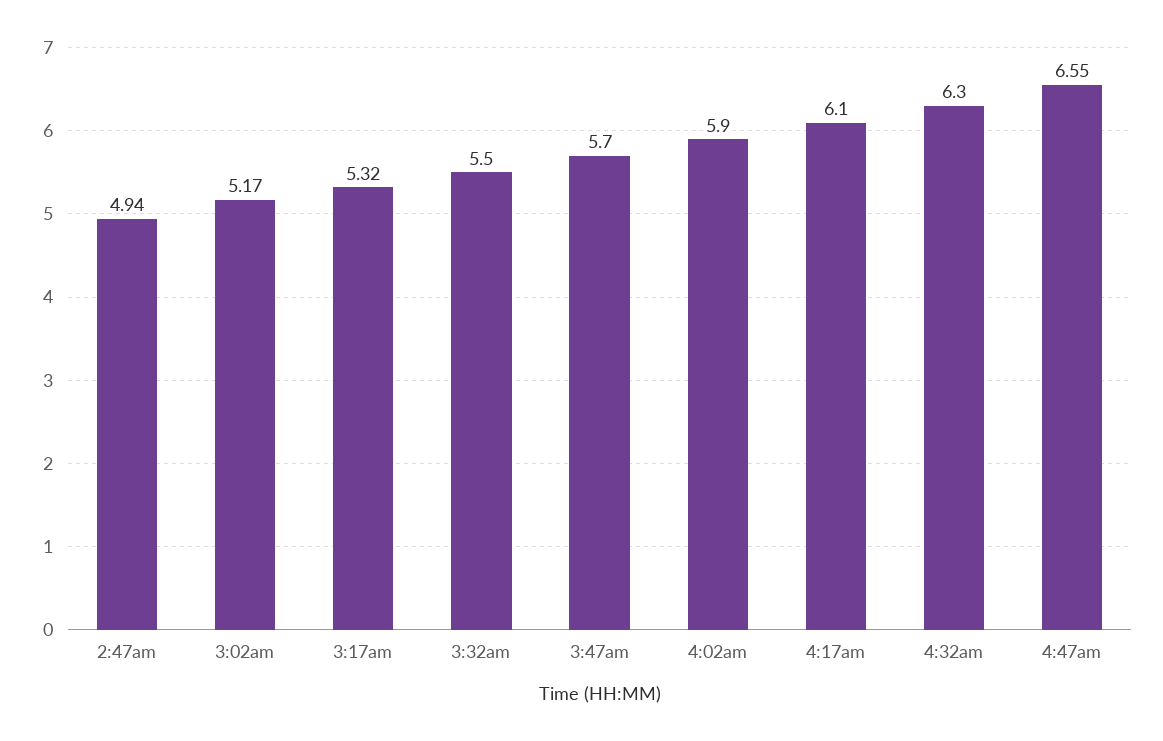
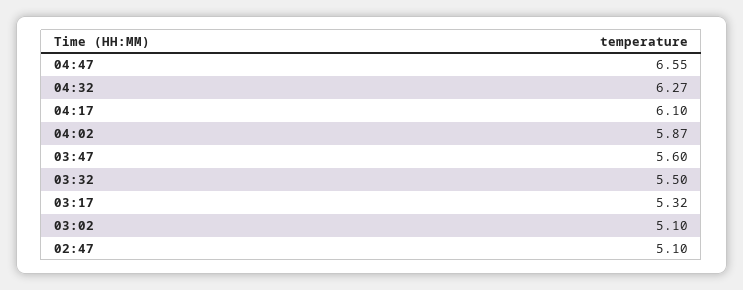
2:47am: 4.94 -> 5.1
3:02am: 5.17 -> 5.1
3:47am: 5.7 -> 5.6
4:02am: 5.9 -> 5.87
4:32am: 6.3 -> 6.27

